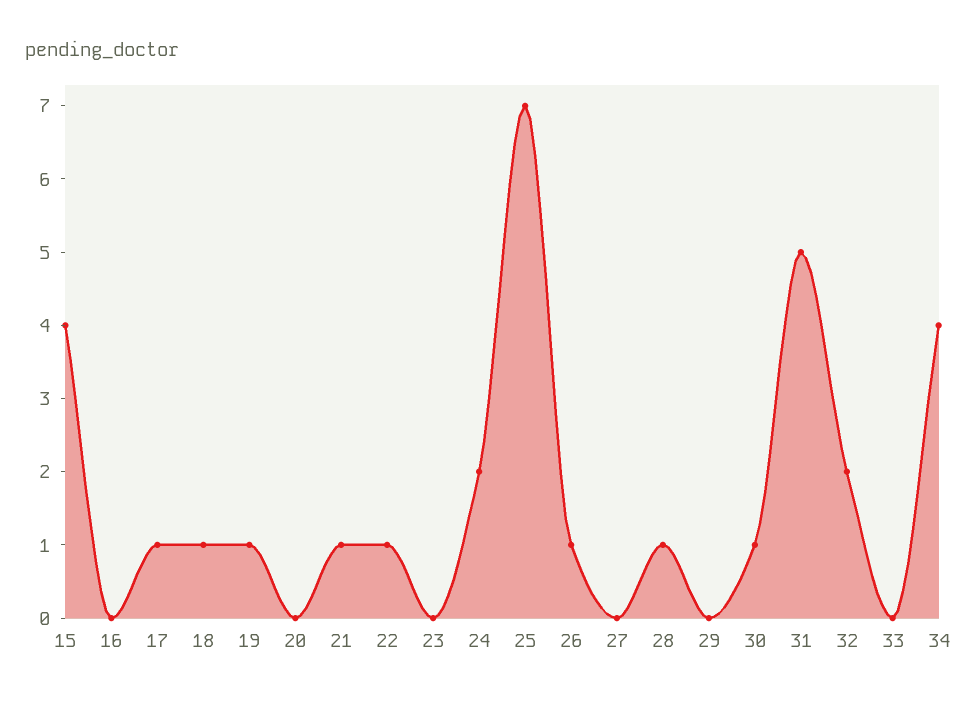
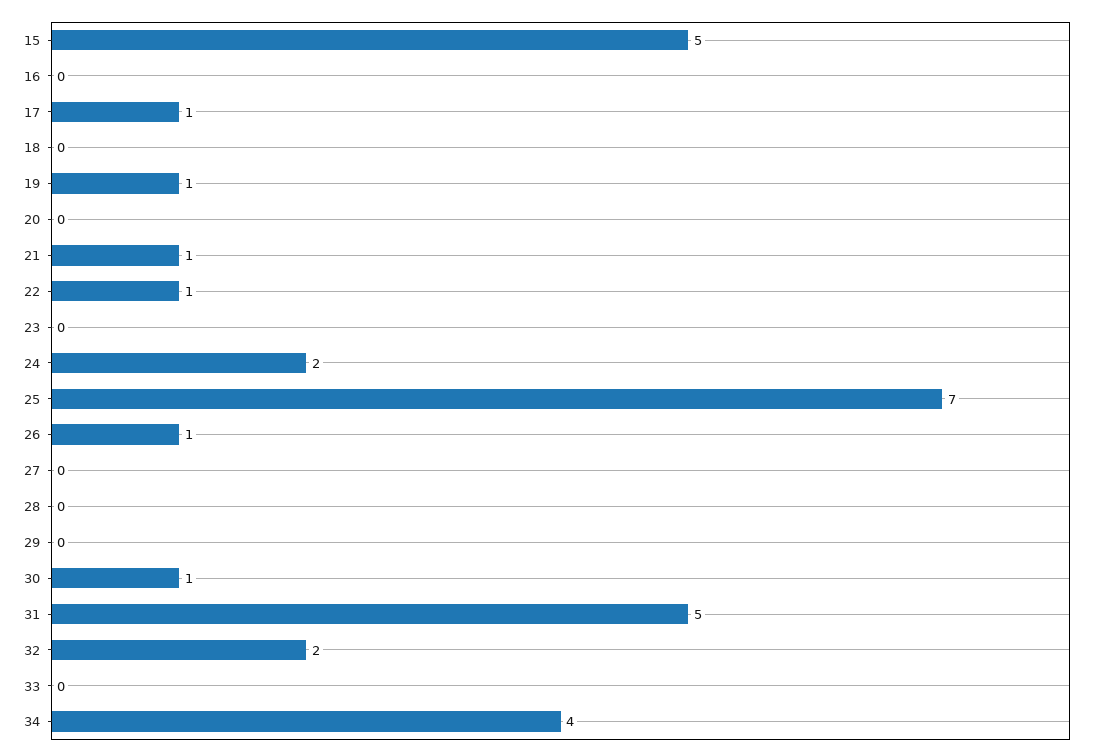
15: 4 -> 5
18: 1 -> 0
28: 1 -> 0

